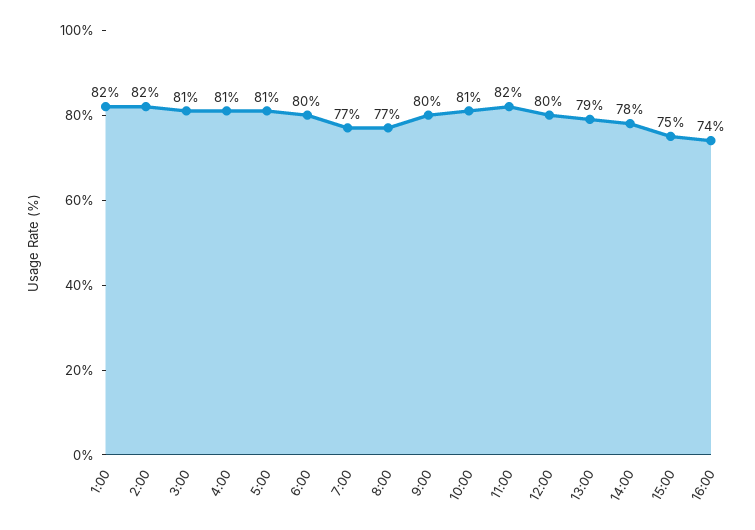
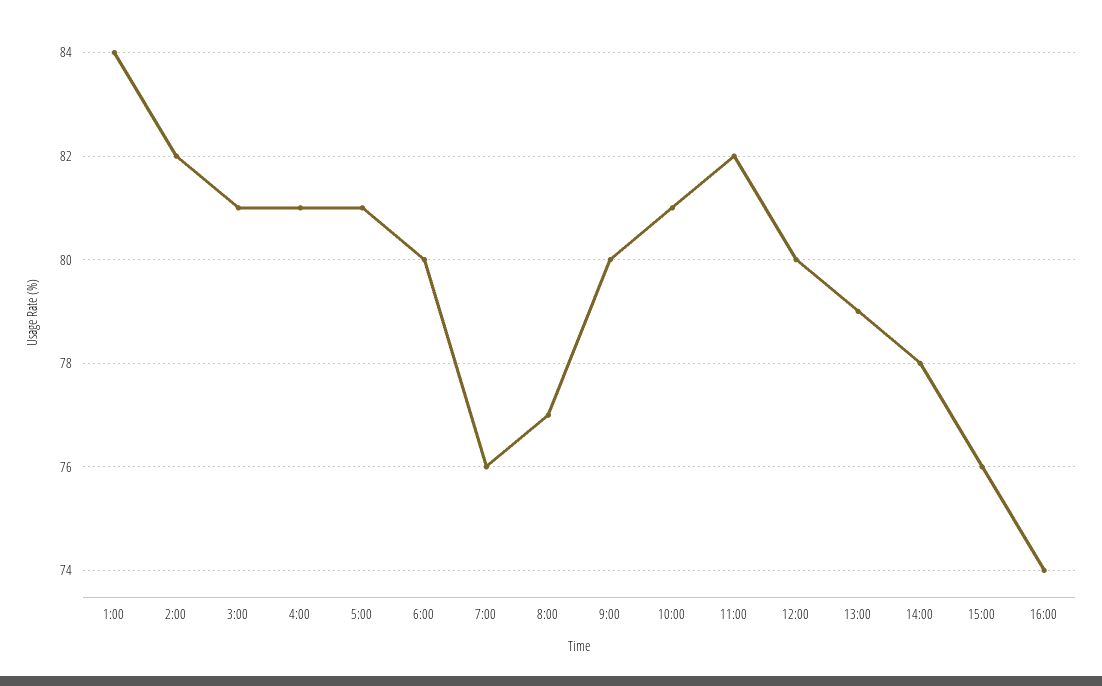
1:00: 82 -> 84
7:00: 77 -> 76
15:00: 75 -> 76

